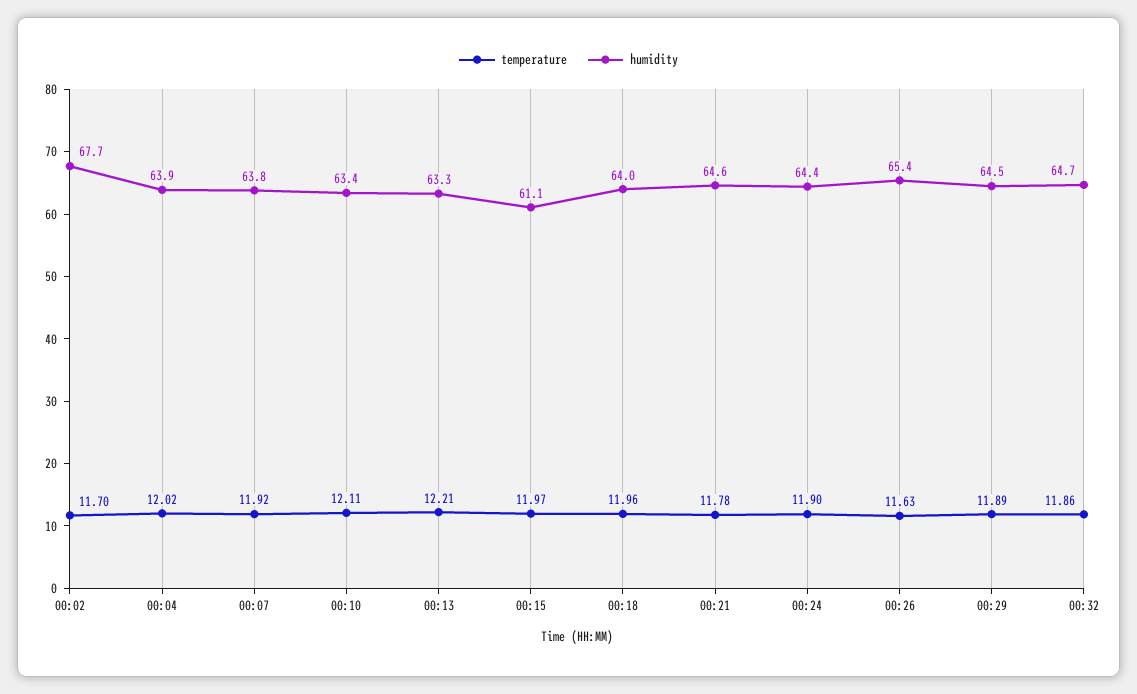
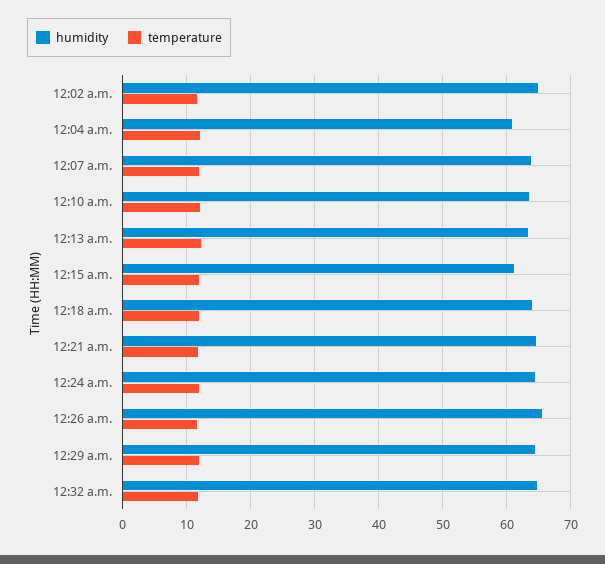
humidity, 00:02: 67.7 -> 65
humidity, 00:04: 63.9 -> 61

